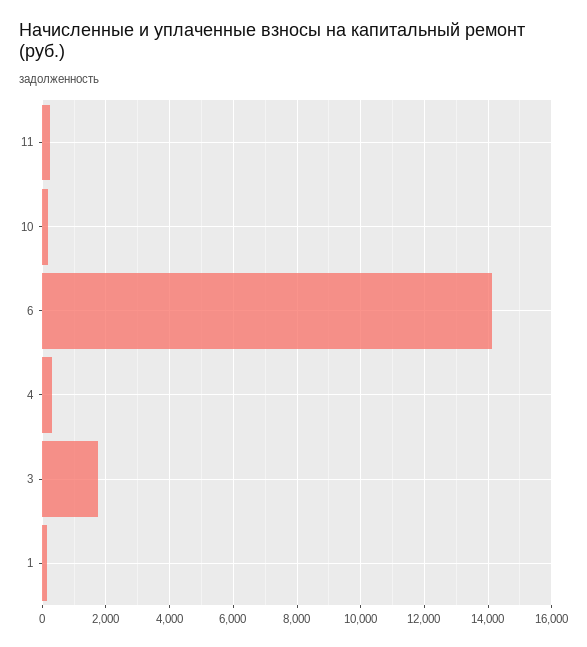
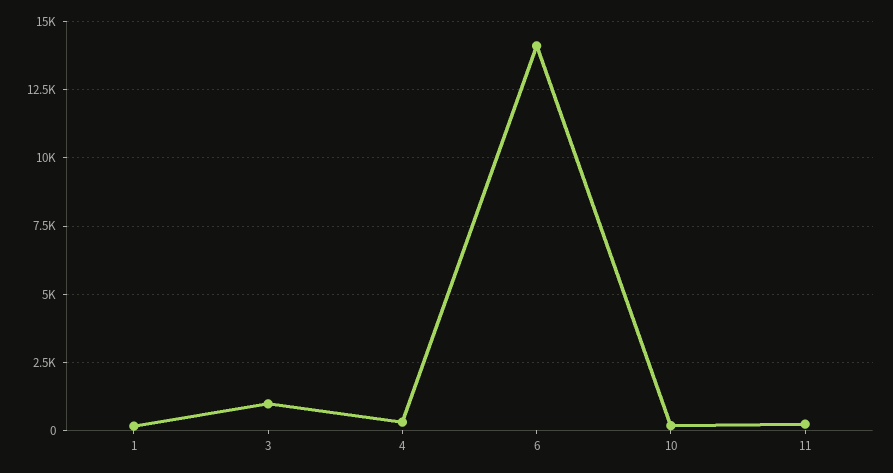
3: 1800 -> 1000

